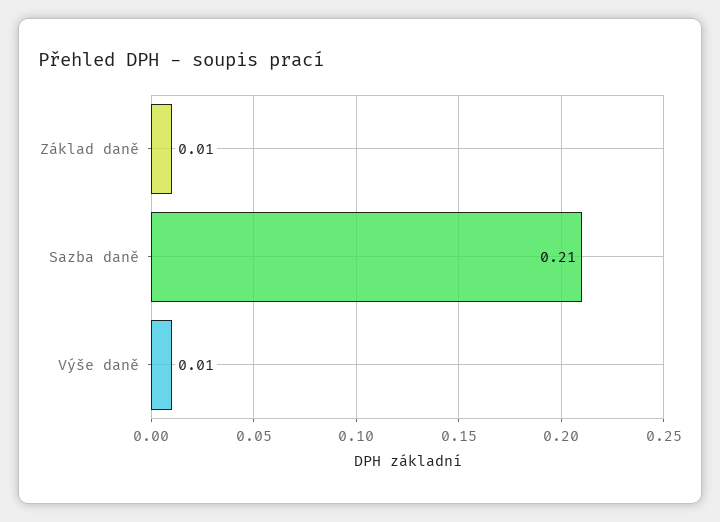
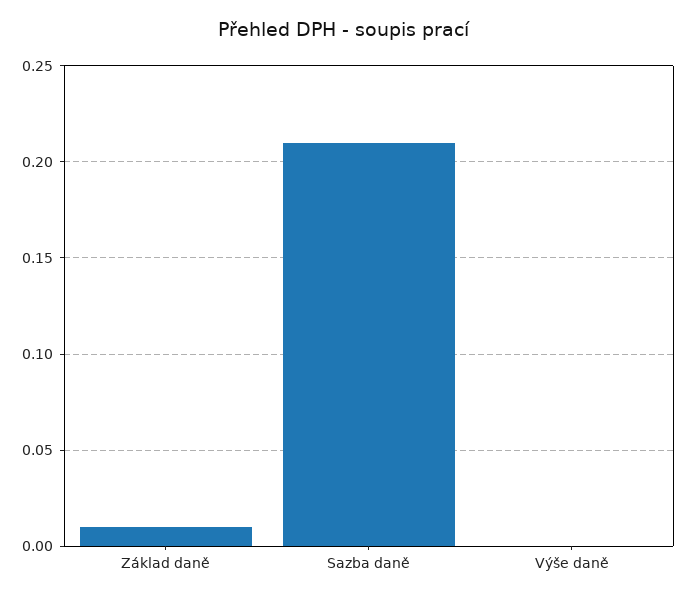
Výše daně: 0.01 -> 0

